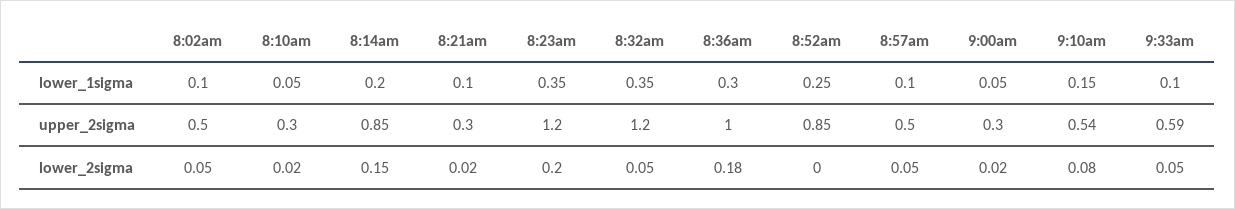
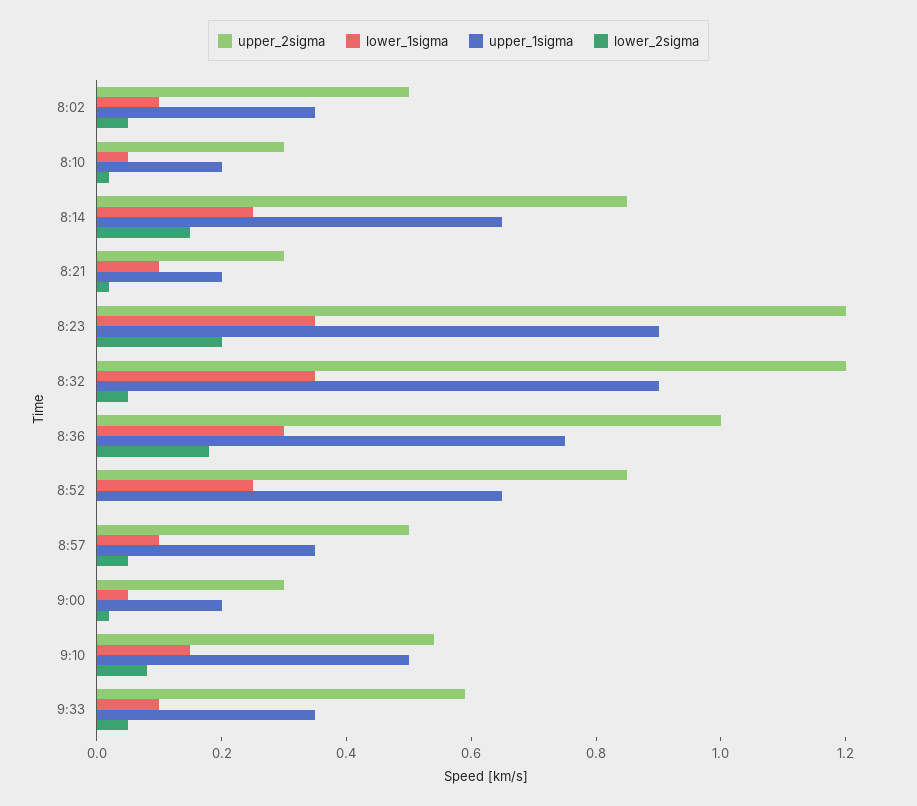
lower_1sigma, 8:14am: 0.2 -> 0.25
upper_1sigma, 8:02am: none -> 0.35
upper_1sigma, 8:10am: none -> 0.2
upper_1sigma, 8:14am: none -> 0.65
upper_1sigma, 8:21am: none -> 0.2
upper_1sigma, 8:23am: none -> 0.9
upper_1sigma, 8:32am: none -> 0.9
upper_1sigma, 8:36am: none -> 0.75
upper_1sigma, 8:52am: none -> 0.65
upper_1sigma, 8:57am: none -> 0.35
upper_1sigma, 9:00am: none -> 0.2
upper_1sigma, 9:10am: none -> 0.5
upper_1sigma, 9:33am: none -> 0.35

